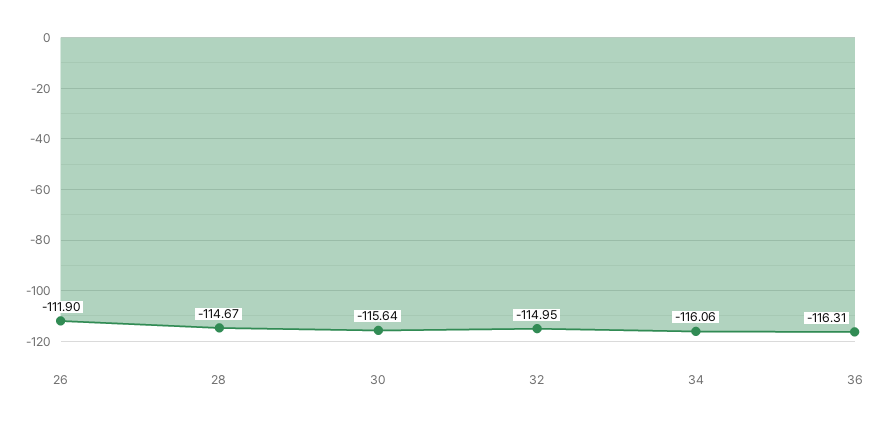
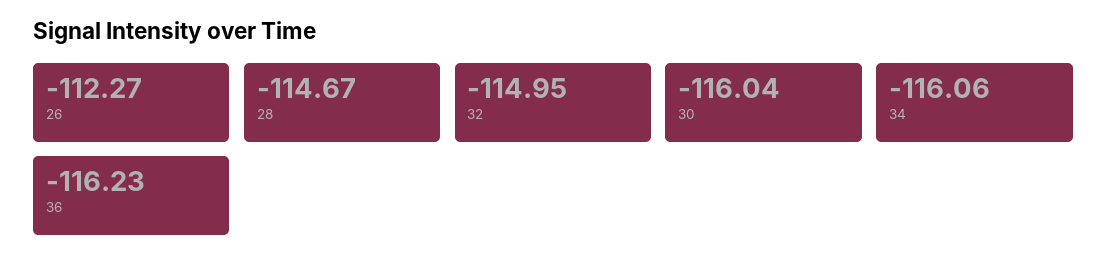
26: -111.9 -> -112.27
30: -115.64 -> -116.04
36: -116.31 -> -116.23

